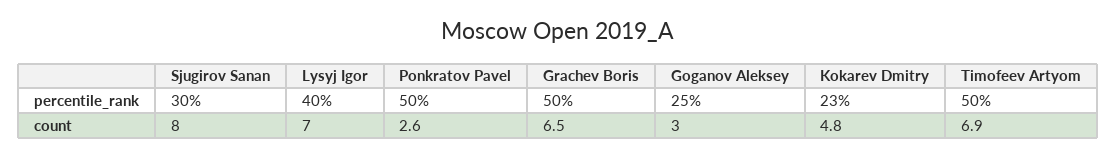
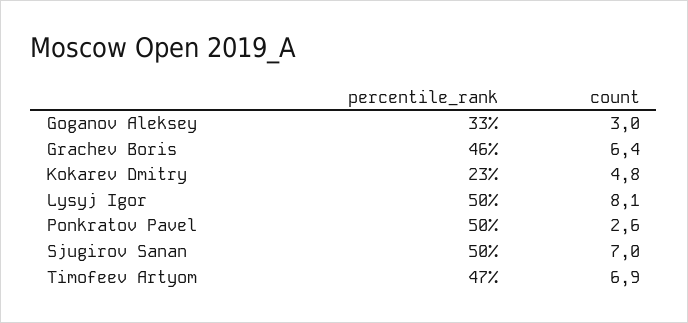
Sjugirov Sanan, percentile_rank: 30 -> 50
Lysyj Igor, percentile_rank: 40 -> 50
Grachev Boris, percentile_rank: 50 -> 46
Goganov Aleksey, percentile_rank: 25 -> 33
Timofeev Artyom, percentile_rank: 50 -> 47
Sjugirov Sanan, count: 8 -> 7
Lysyj Igor, count: 7 -> 8.1
Grachev Boris, count: 6.5 -> 6.4

